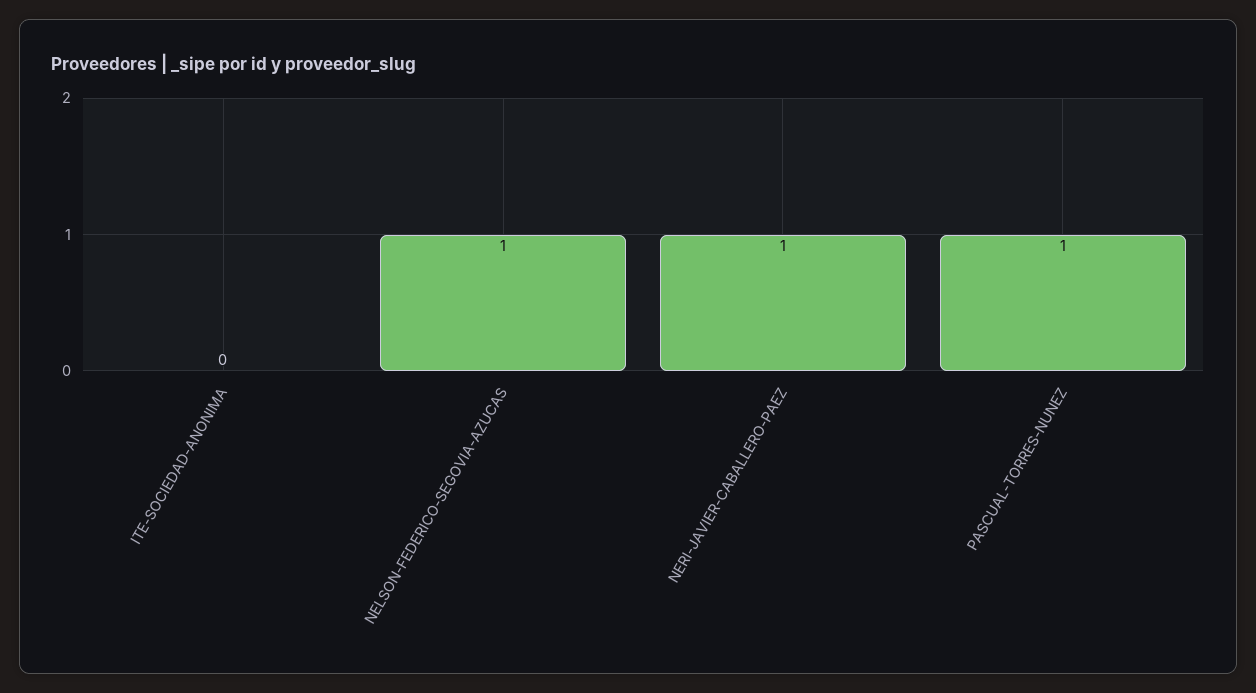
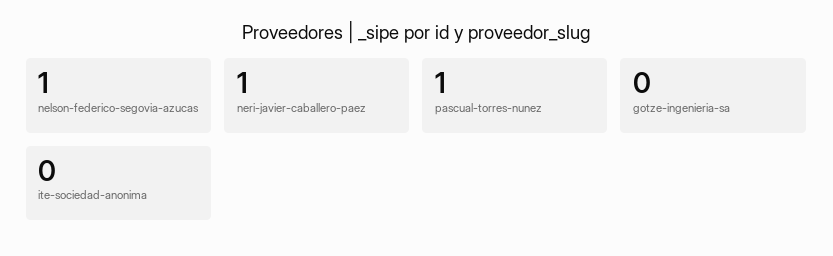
gotze-ingenieria-sa: none -> 0

